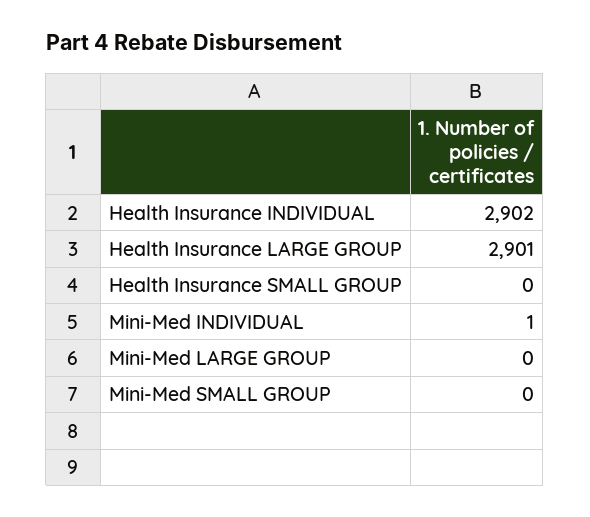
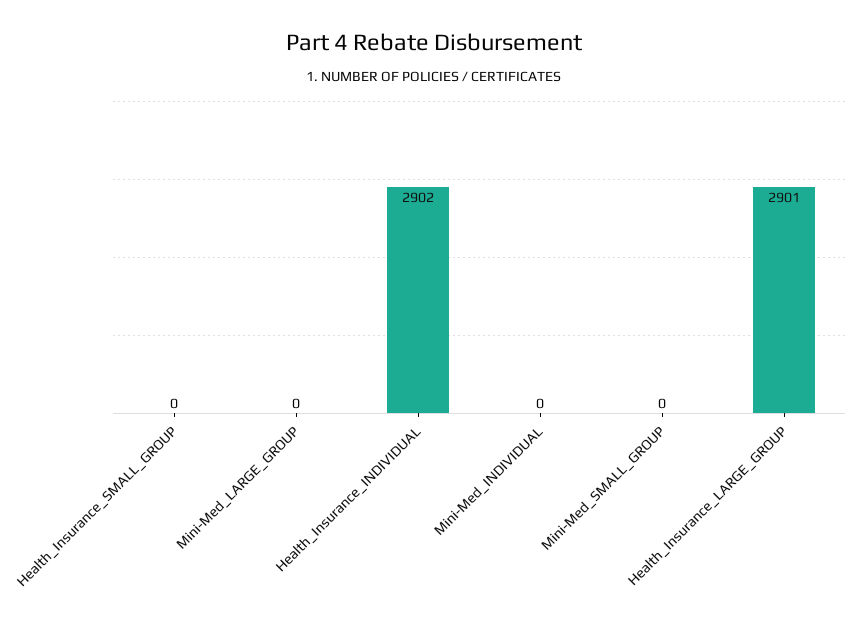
Mini-Med INDIVIDUAL: 1 -> 0

